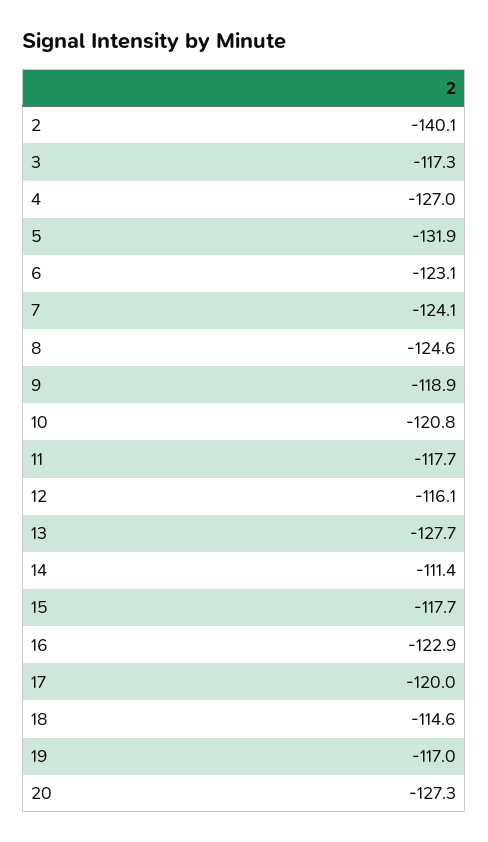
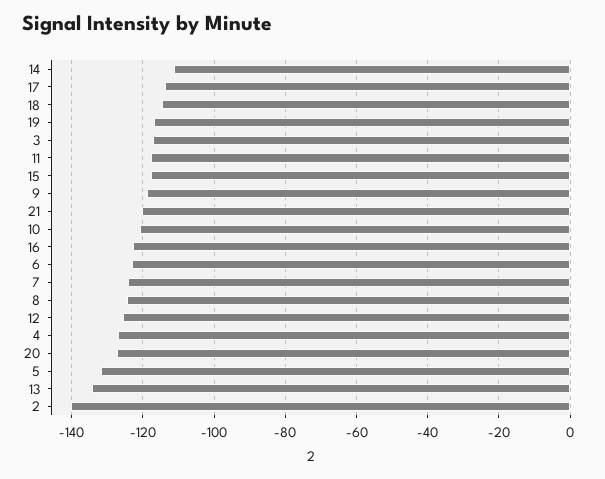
12: -116.1 -> -126
13: -127.7 -> -134
17: -120 -> -114
21: none -> -120

